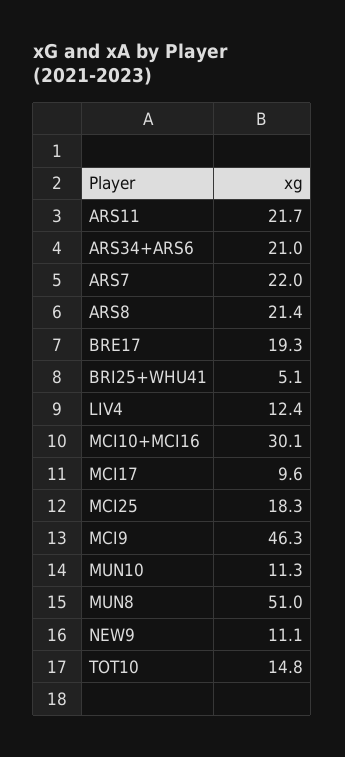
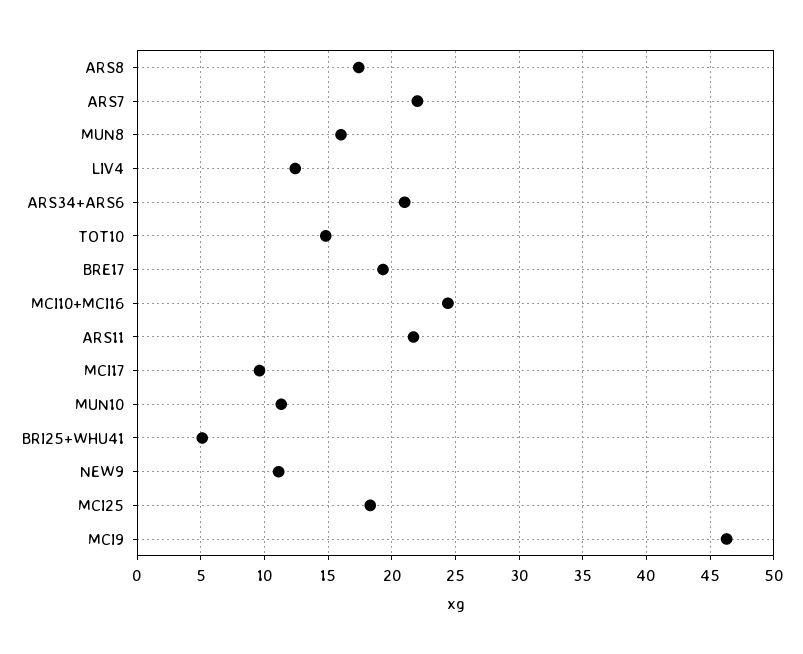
ARS8: 21.4 -> 17.5
MCI10+MCI16: 30.1 -> 24.5
MUN8: 51 -> 16

